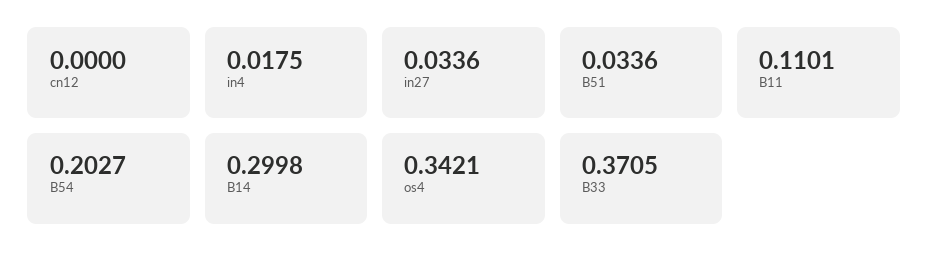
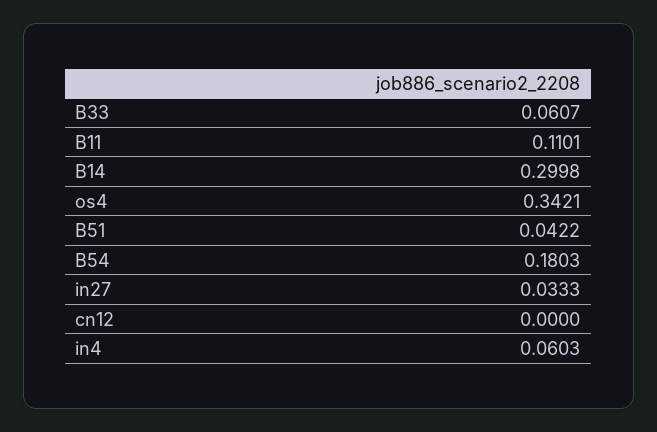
in4: 0.0175 -> 0.0603
in27: 0.0336 -> 0.0333
B51: 0.0336 -> 0.0422
B54: 0.2027 -> 0.1803
B33: 0.3705 -> 0.0607

